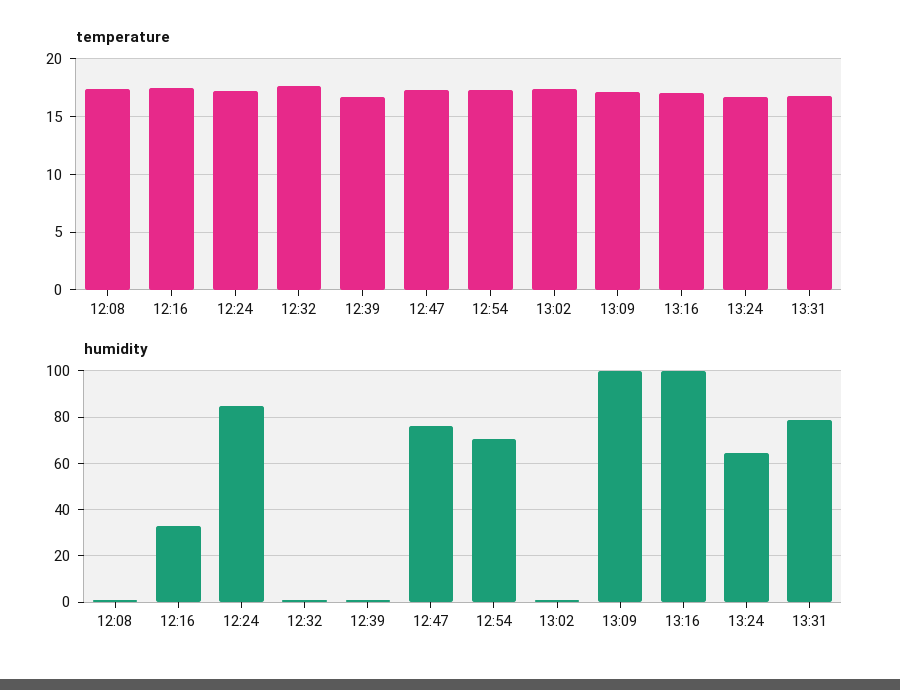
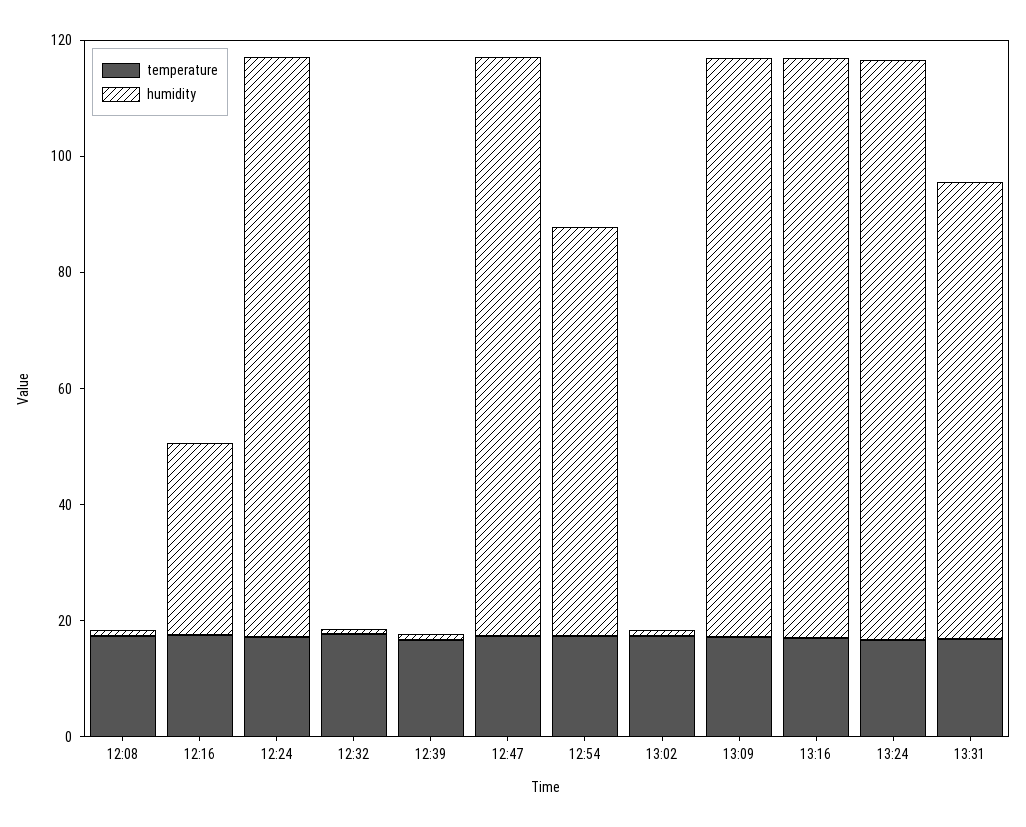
humidity, 12:24: 85 -> 100
humidity, 12:47: 75 -> 100
humidity, 13:24: 65 -> 100

